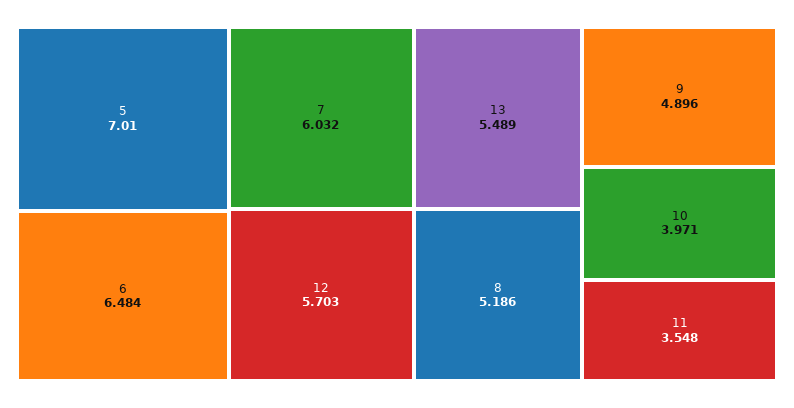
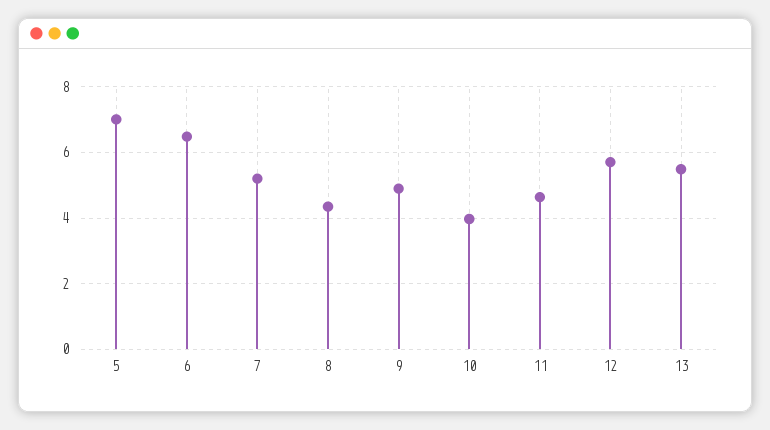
7: 6.032 -> 5.2
8: 5.186 -> 4.4
11: 3.548 -> 4.6

